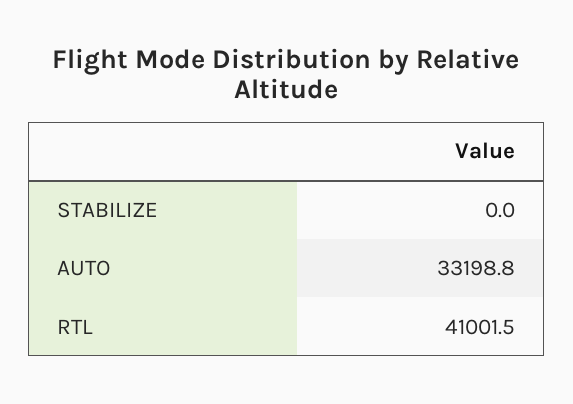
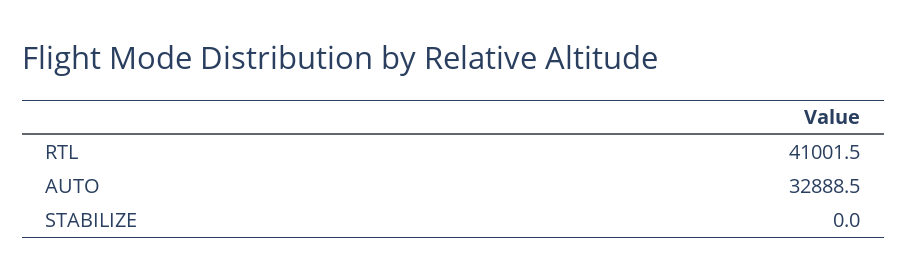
AUTO: 33198.8 -> 32888.5

